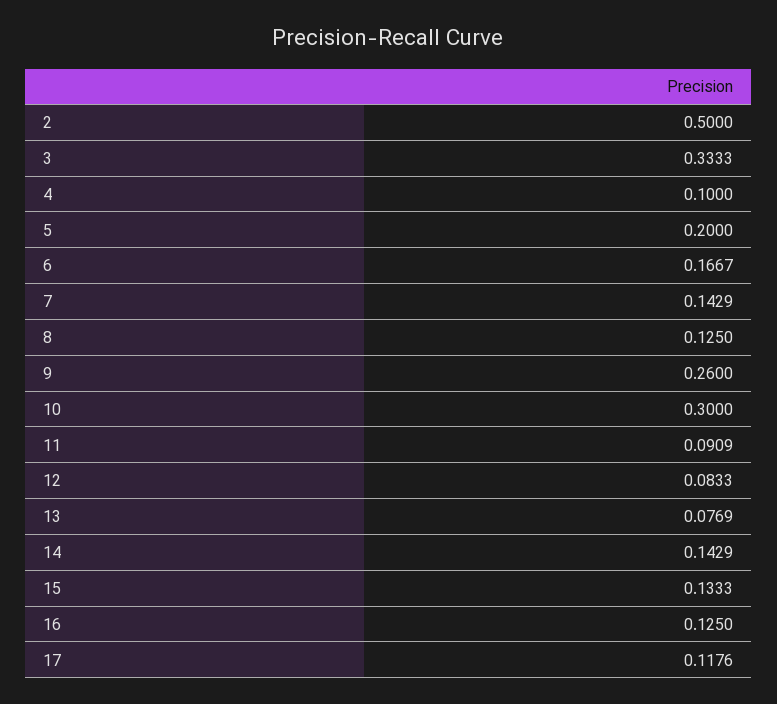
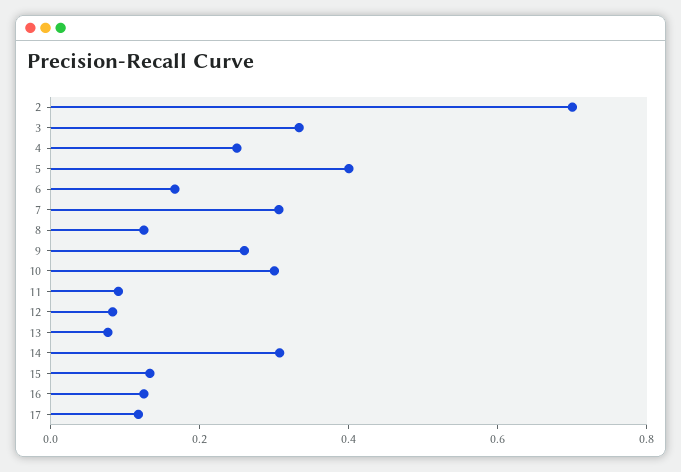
2: 0.5 -> 0.7
4: 0.1 -> 0.25
5: 0.2 -> 0.4
7: 0.1429 -> 0.3
14: 0.1429 -> 0.3

